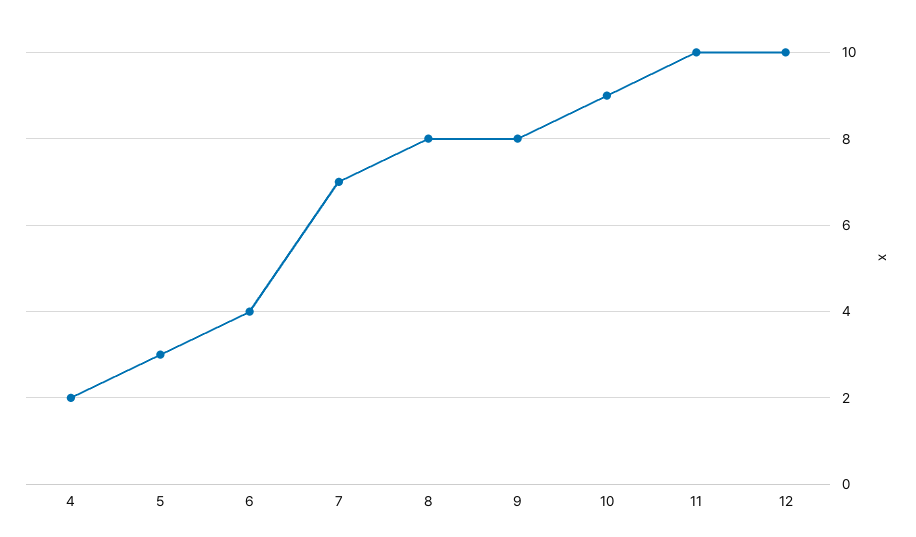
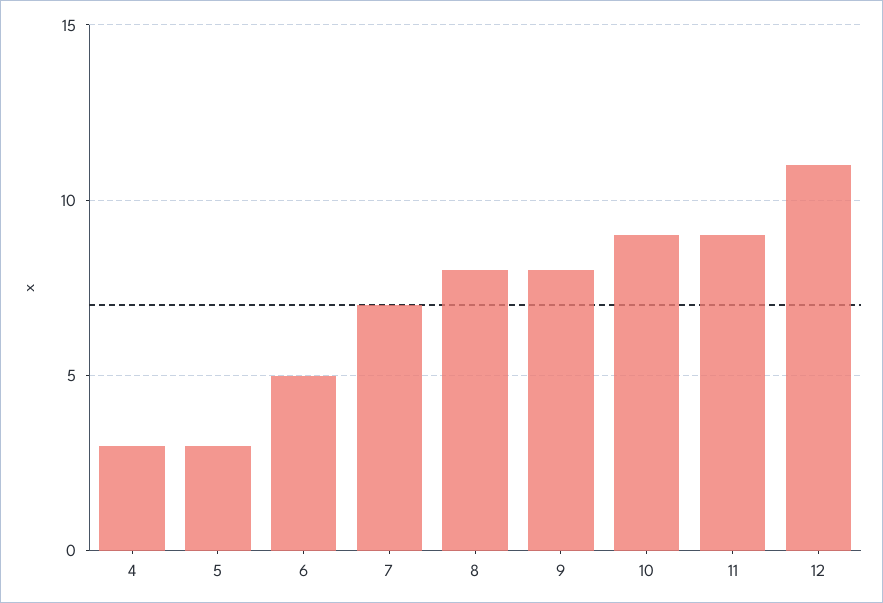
4: 2 -> 3
6: 4 -> 5
11: 10 -> 9
12: 10 -> 11

